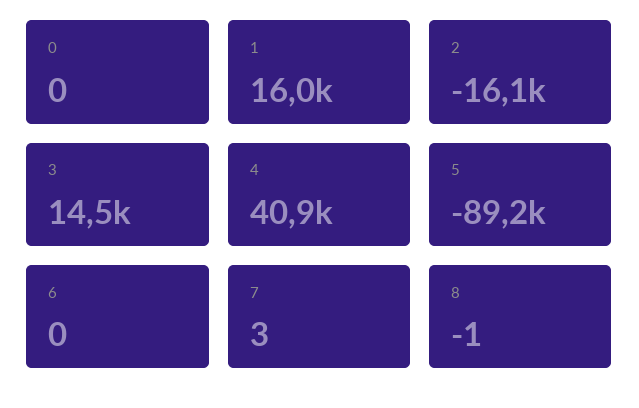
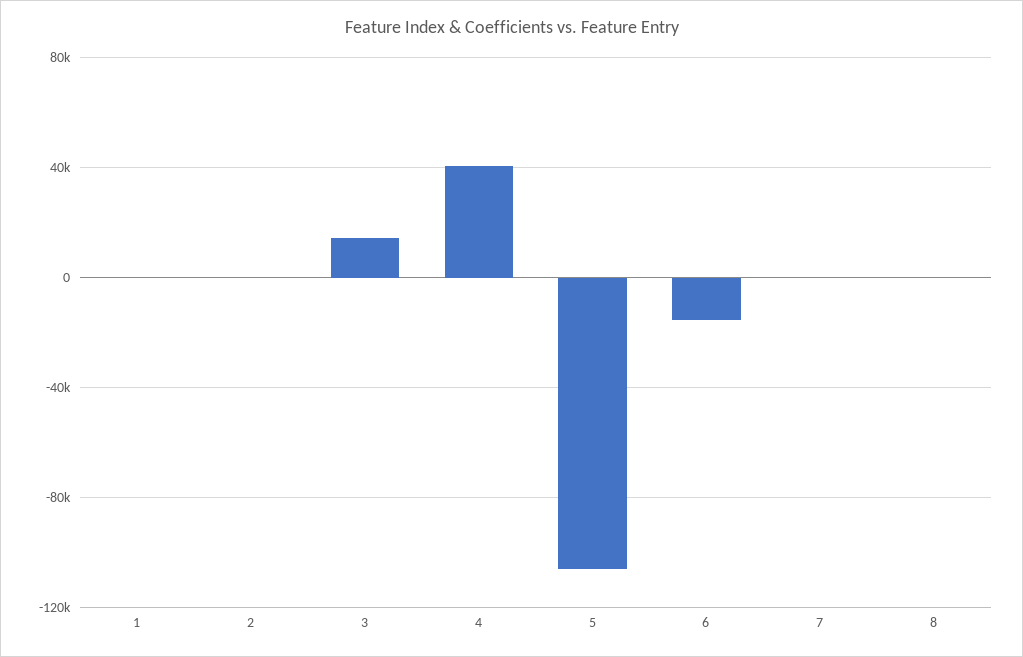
0: 0 -> none
1: 16000 -> 0
2: -16100 -> 0
5: -89200 -> -105000
6: 0 -> -15000

